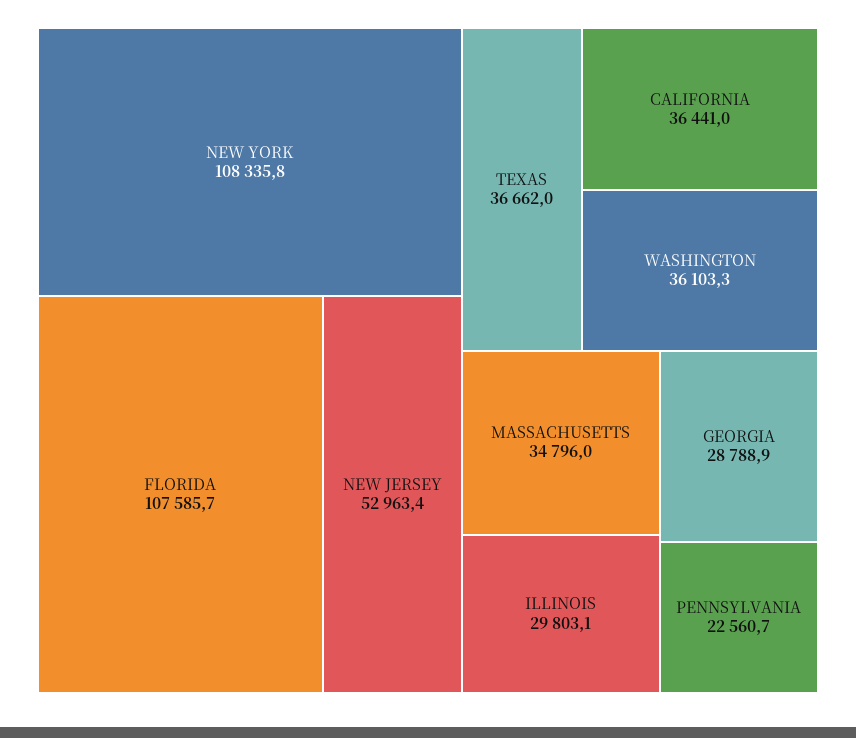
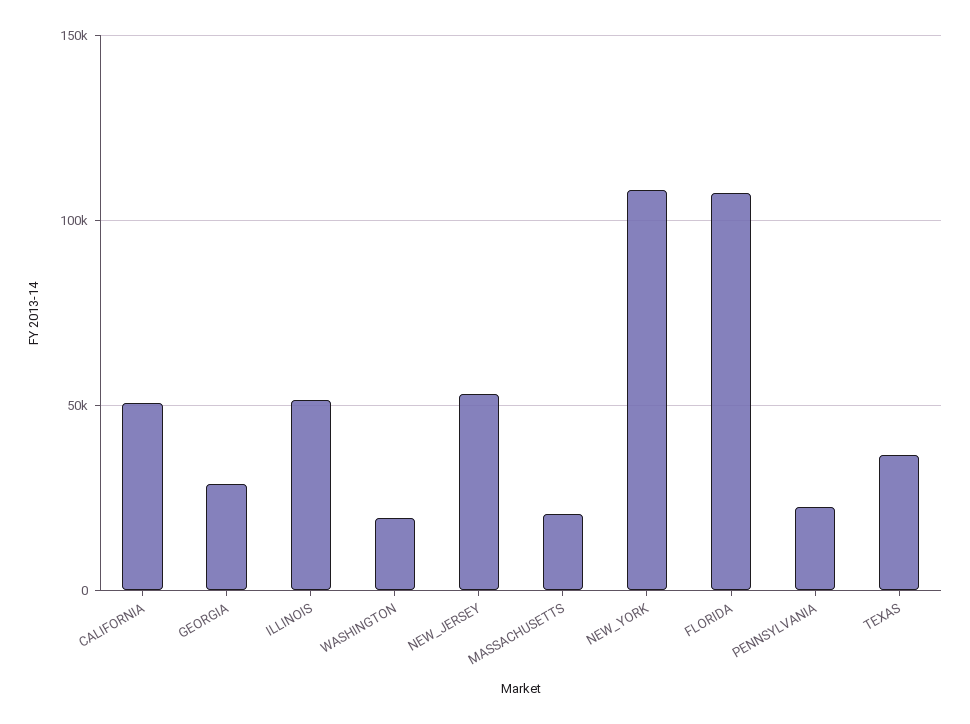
CALIFORNIA: 36441 -> 50000
WASHINGTON: 36103.3 -> 20000
MASSACHUSETTS: 34796 -> 20000
ILLINOIS: 29803.1 -> 50000

